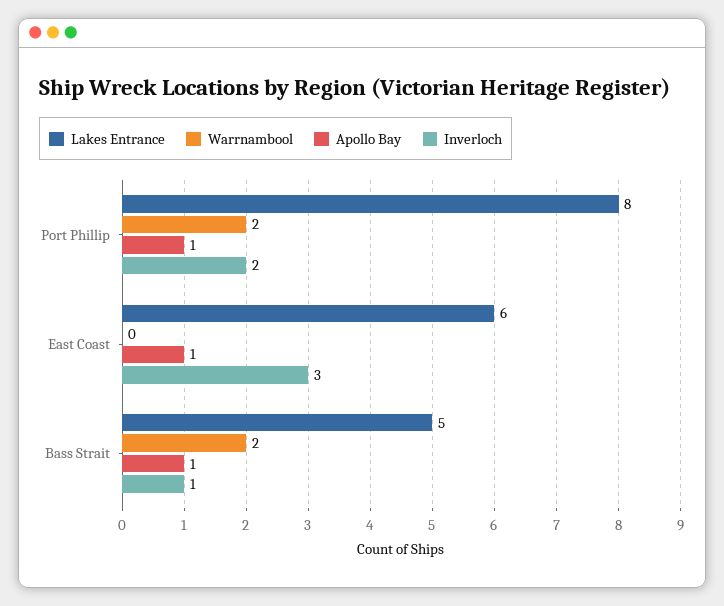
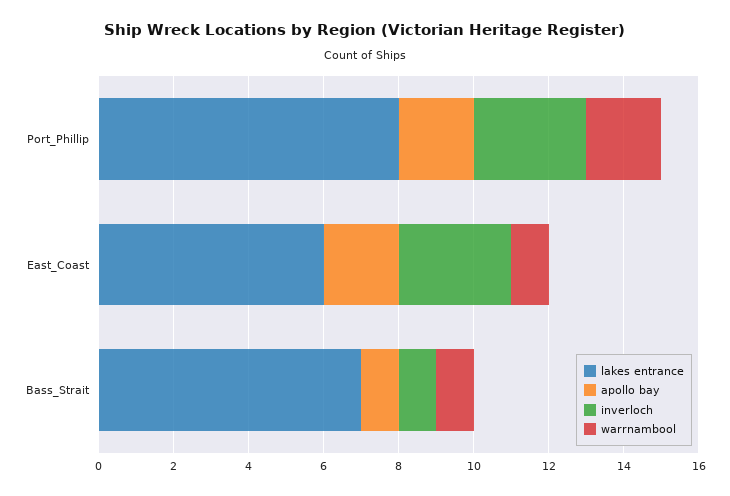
Apollo Bay, Port Phillip: 1 -> 2
Inverloch, Port Phillip: 2 -> 3
Warrnambool, East Coast: 0 -> 1
Apollo Bay, East Coast: 1 -> 2
Lakes Entrance, Bass Strait: 5 -> 7
Warrnambool, Bass Strait: 2 -> 1

